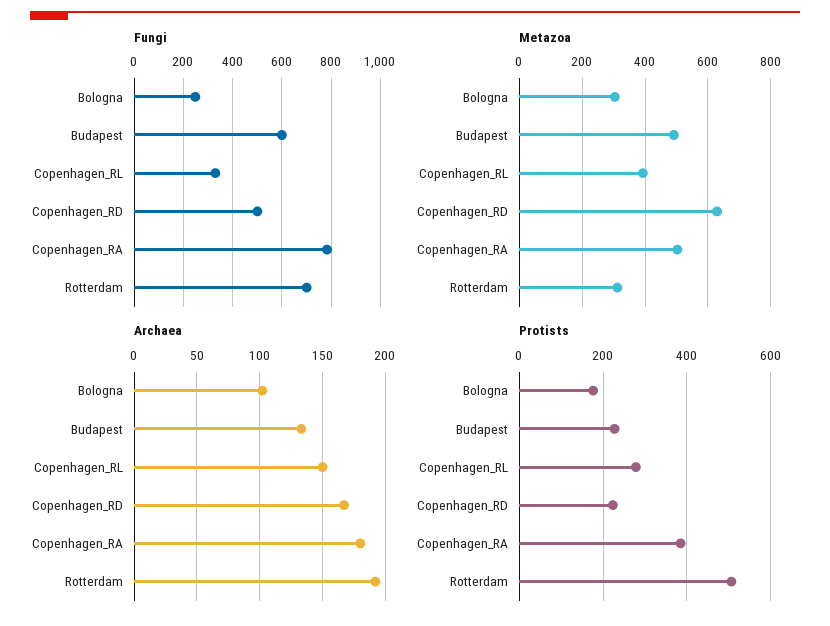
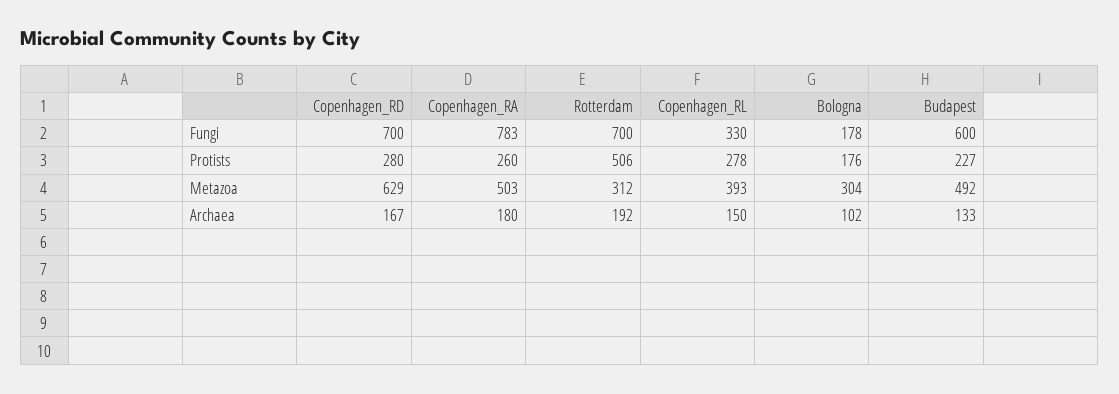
Fungi, Bologna: 250 -> 178
Fungi, Copenhagen_RD: 500 -> 700
Protists, Copenhagen_RD: 220 -> 280
Protists, Copenhagen_RA: 380 -> 260

